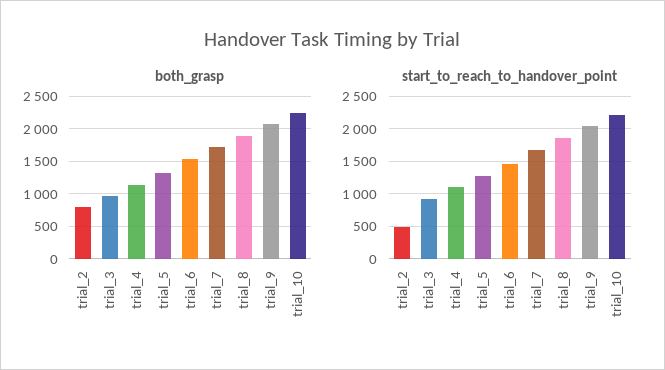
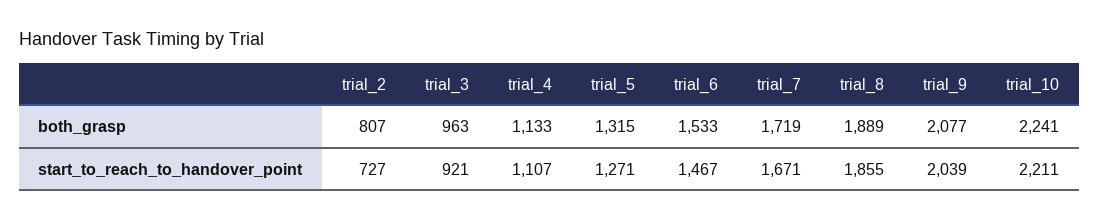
start_to_reach_to_handover_point, trial_2: 500 -> 727

